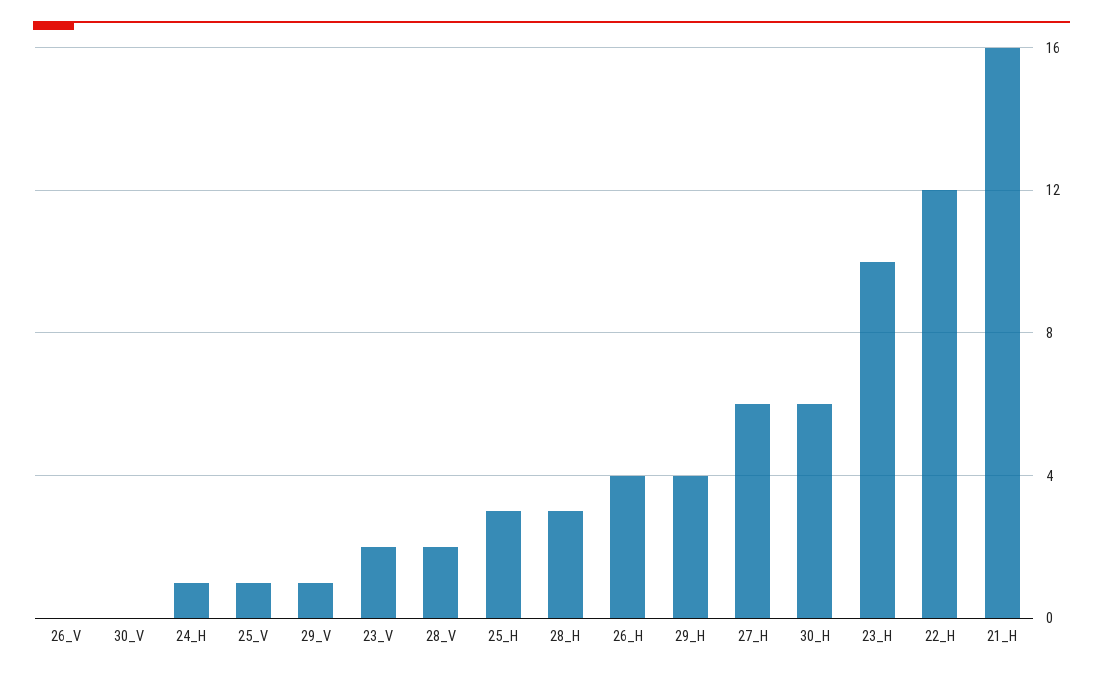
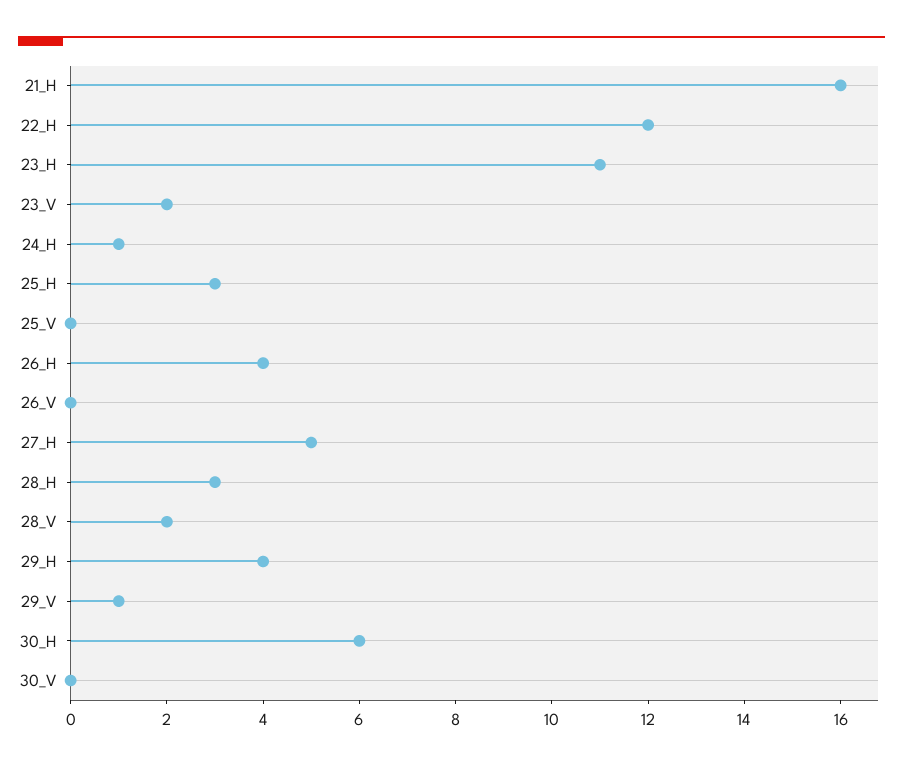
25_V: 1 -> 0
27_H: 6 -> 5
23_H: 10 -> 11

